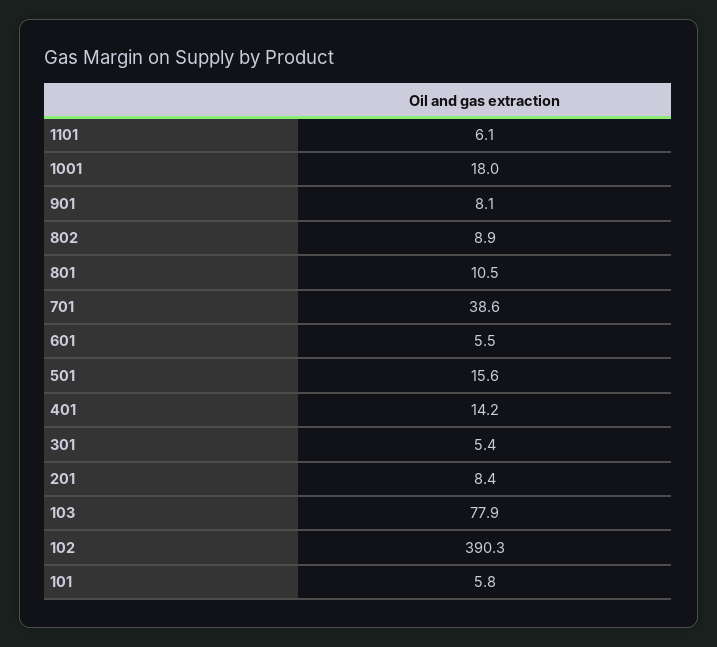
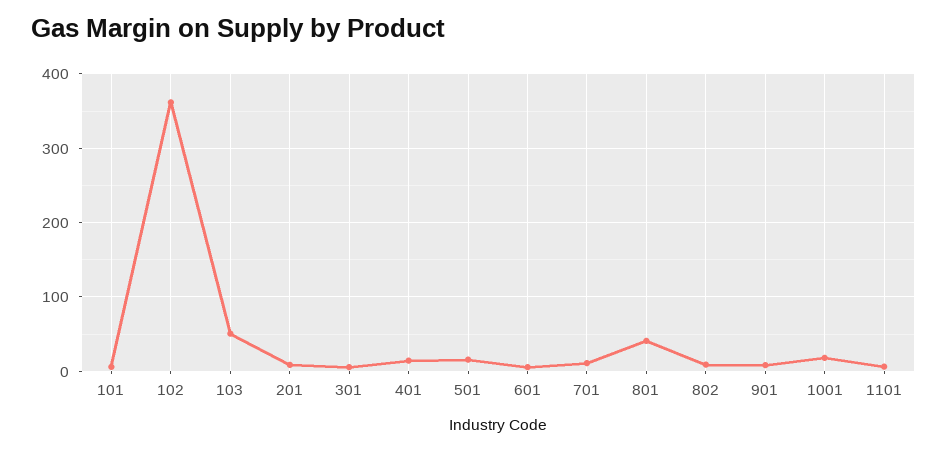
801: 10.5 -> 40
701: 38.6 -> 10
103: 77.9 -> 50
102: 390.3 -> 360

